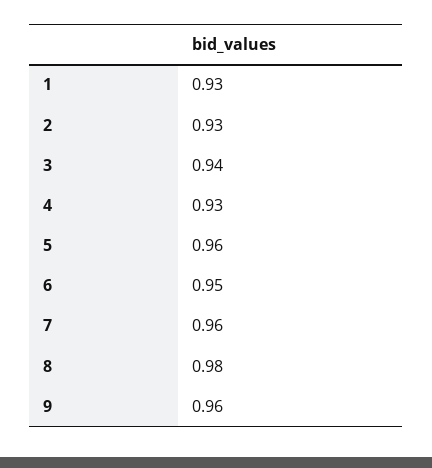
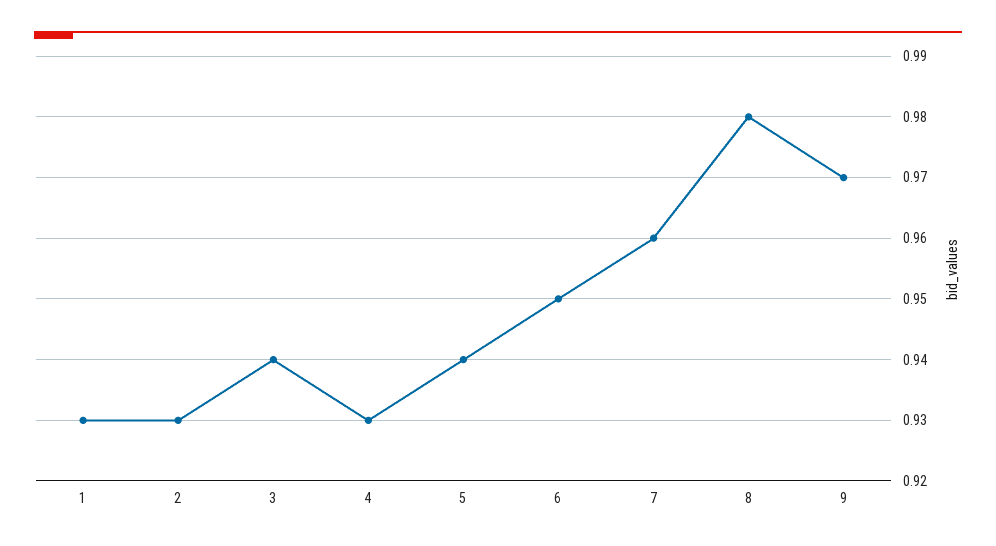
5: 0.96 -> 0.94
9: 0.96 -> 0.97

